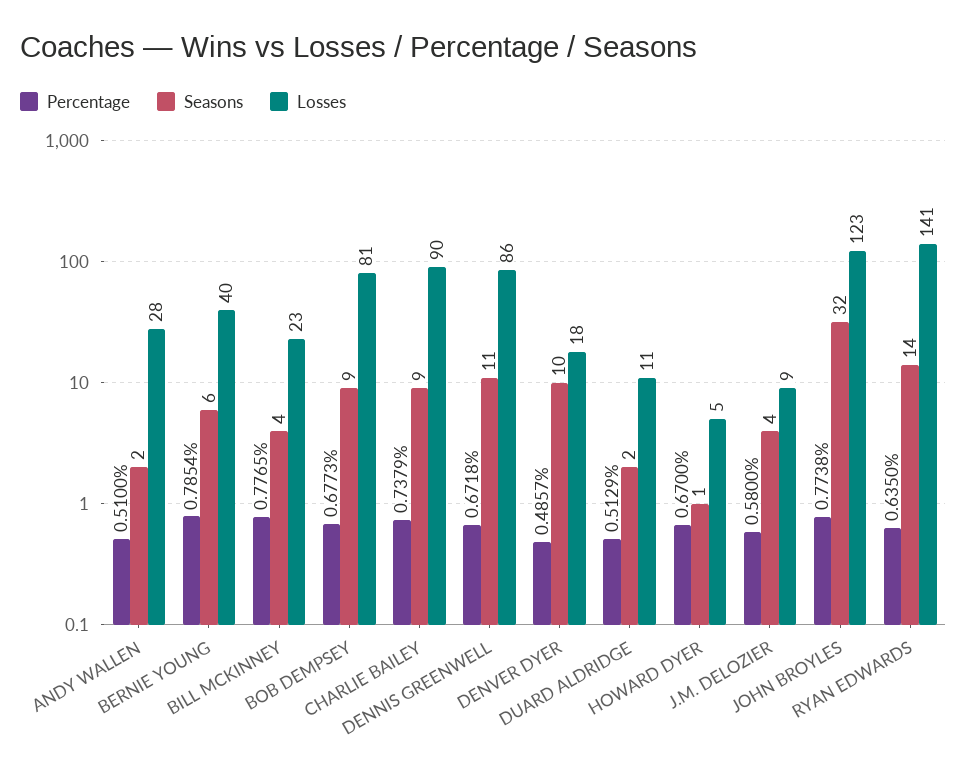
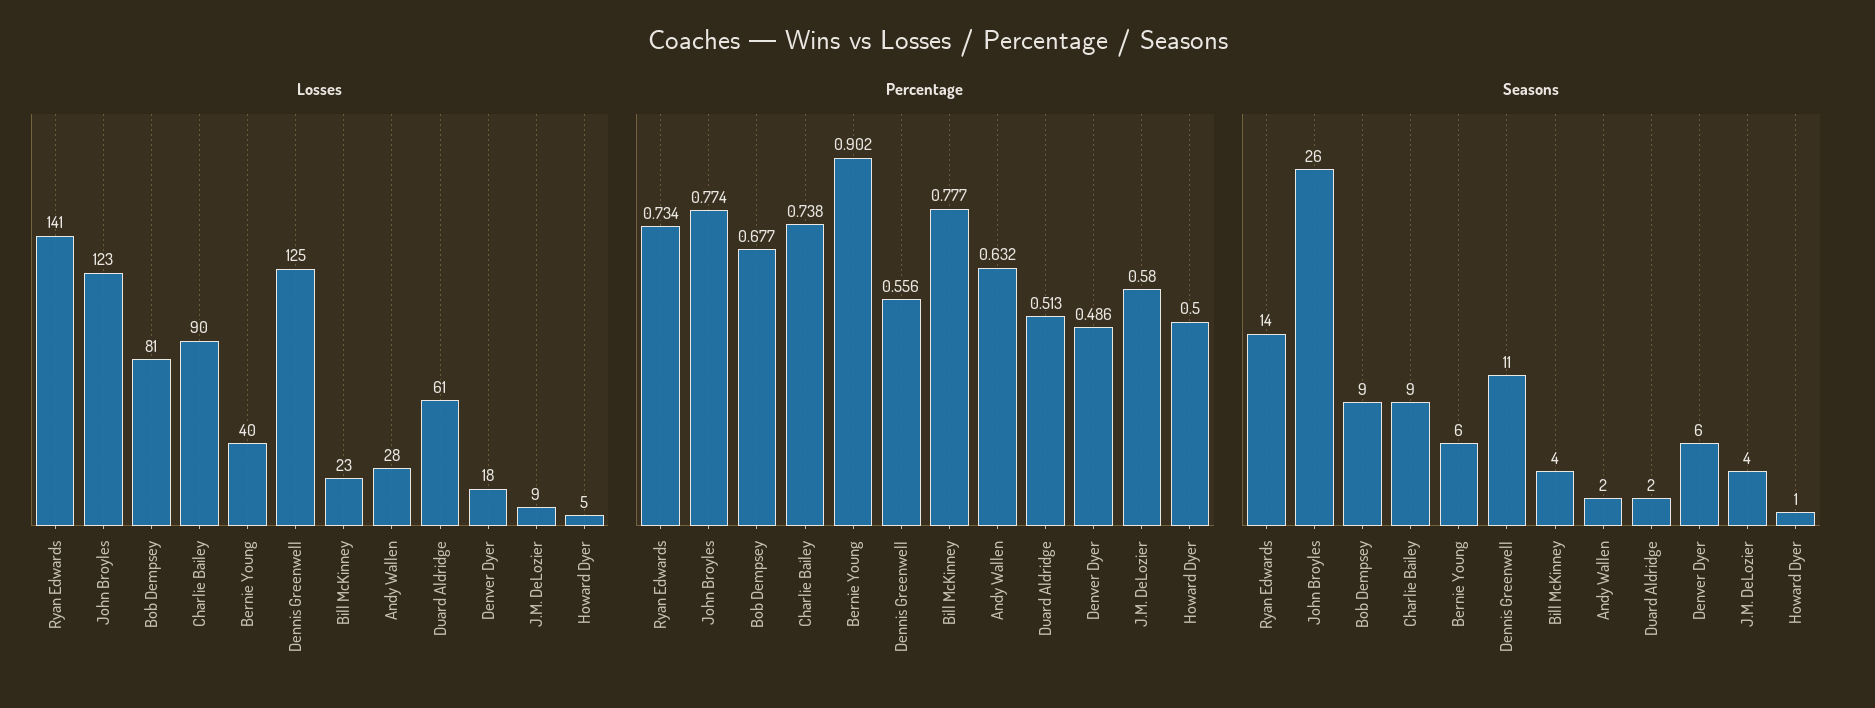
Percentage, ANDY WALLEN: 0.51 -> 0.632
Percentage, BERNIE YOUNG: 0.7854 -> 0.902
Percentage, DENNIS GREENWELL: 0.6718 -> 0.556
Losses, DENNIS GREENWELL: 86 -> 125
Seasons, DENVER DYER: 10 -> 6
Losses, DUARD ALDRIDGE: 11 -> 61
Percentage, HOWARD DYER: 0.67 -> 0.5
Seasons, JOHN BROYLES: 32 -> 26
Percentage, RYAN EDWARDS: 0.635 -> 0.734

